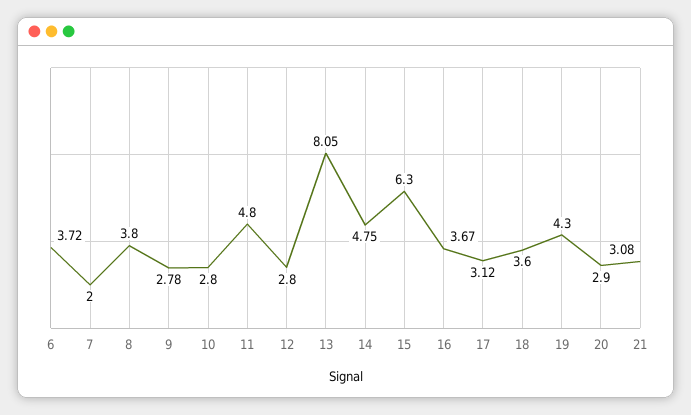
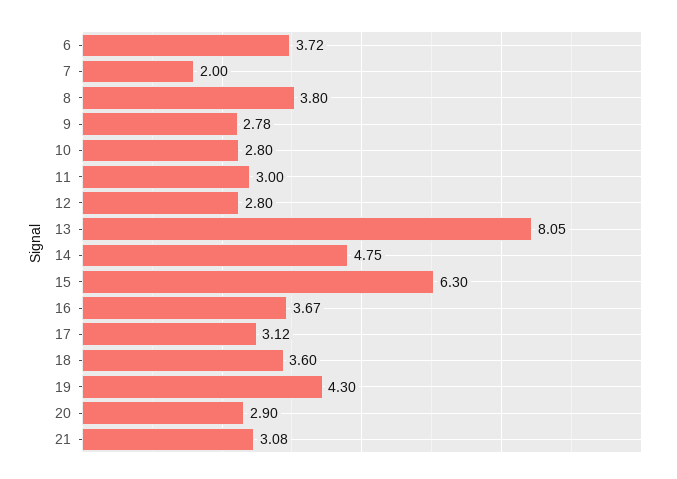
11: 4.8 -> 3

